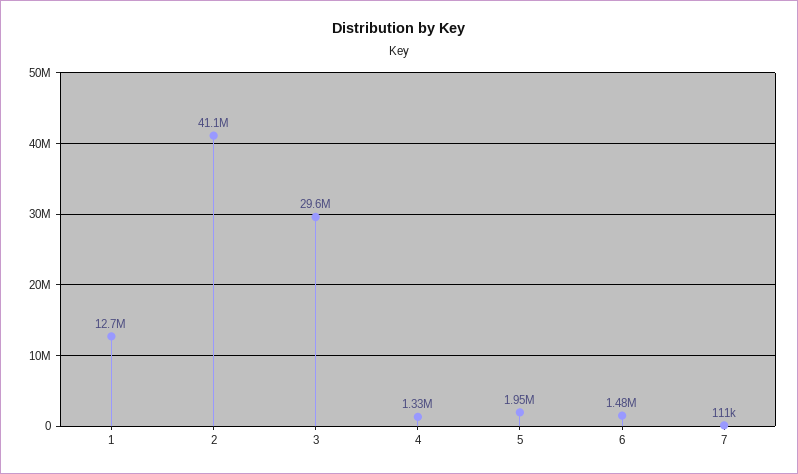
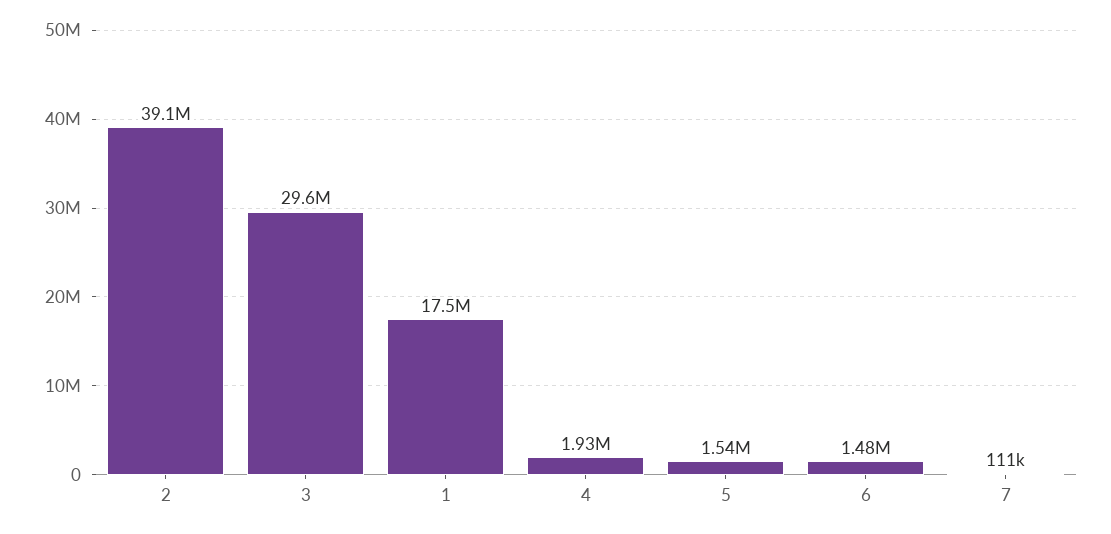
1: 12700000 -> 17500000
2: 41100000 -> 39100000
4: 1330000 -> 1930000
5: 1950000 -> 1540000

